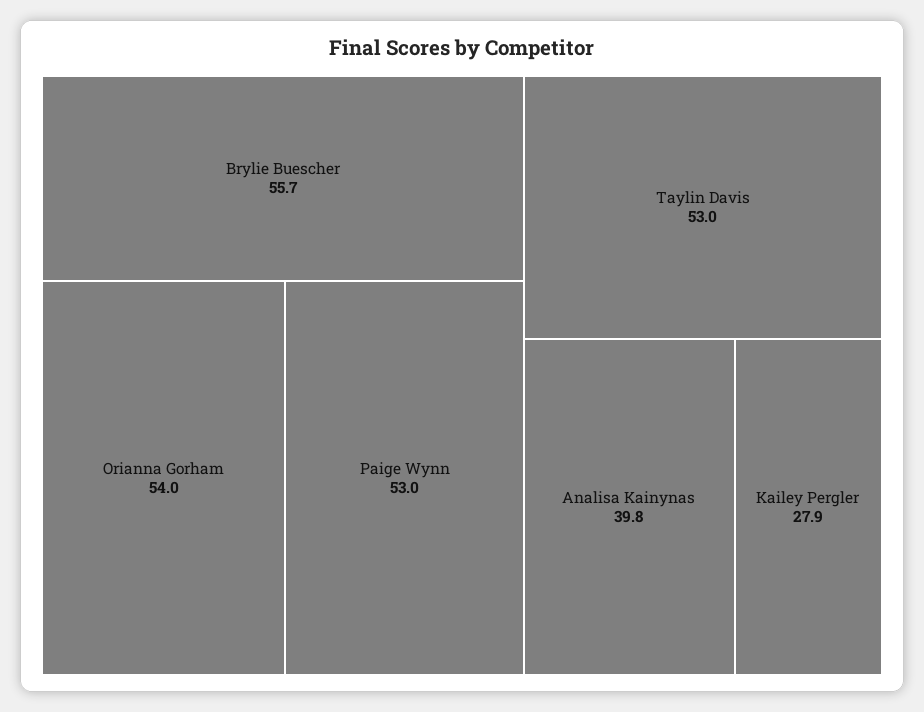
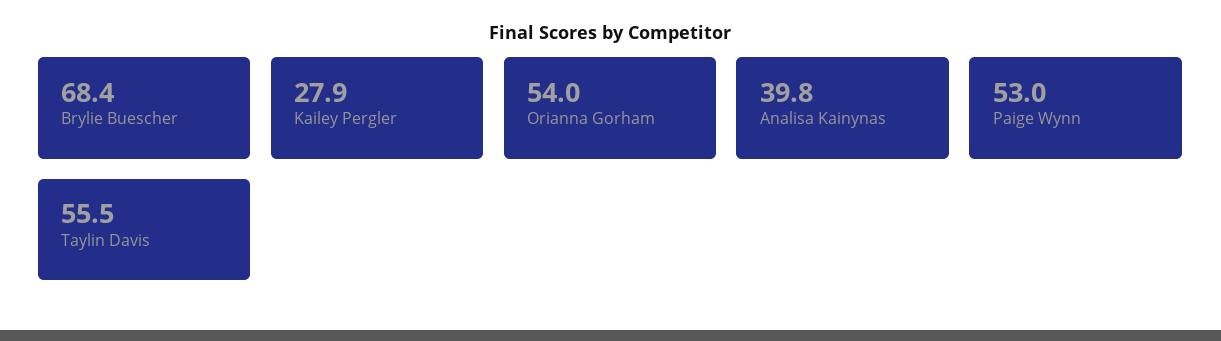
Brylie Buescher: 55.7 -> 68.4
Taylin Davis: 53 -> 55.5

